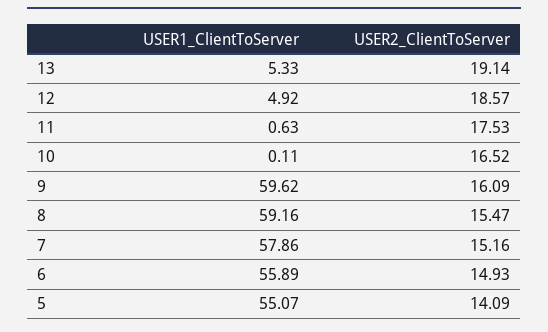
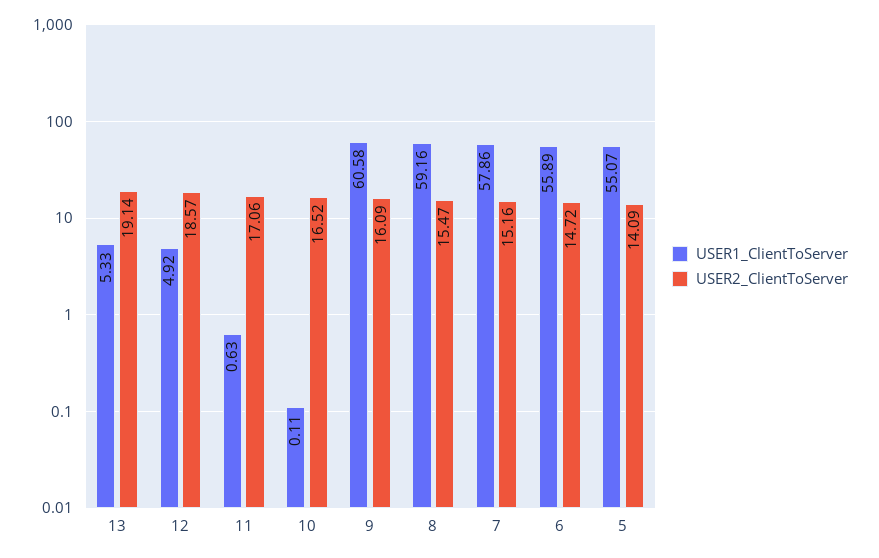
USER2_ClientToServer, 11: 17.53 -> 17.06
USER1_ClientToServer, 9: 59.62 -> 60.58
USER2_ClientToServer, 6: 14.93 -> 14.72

